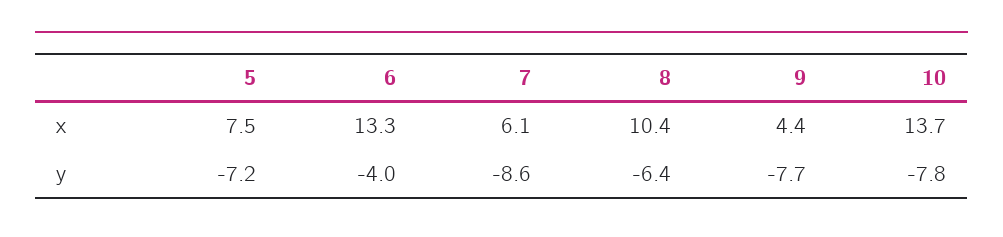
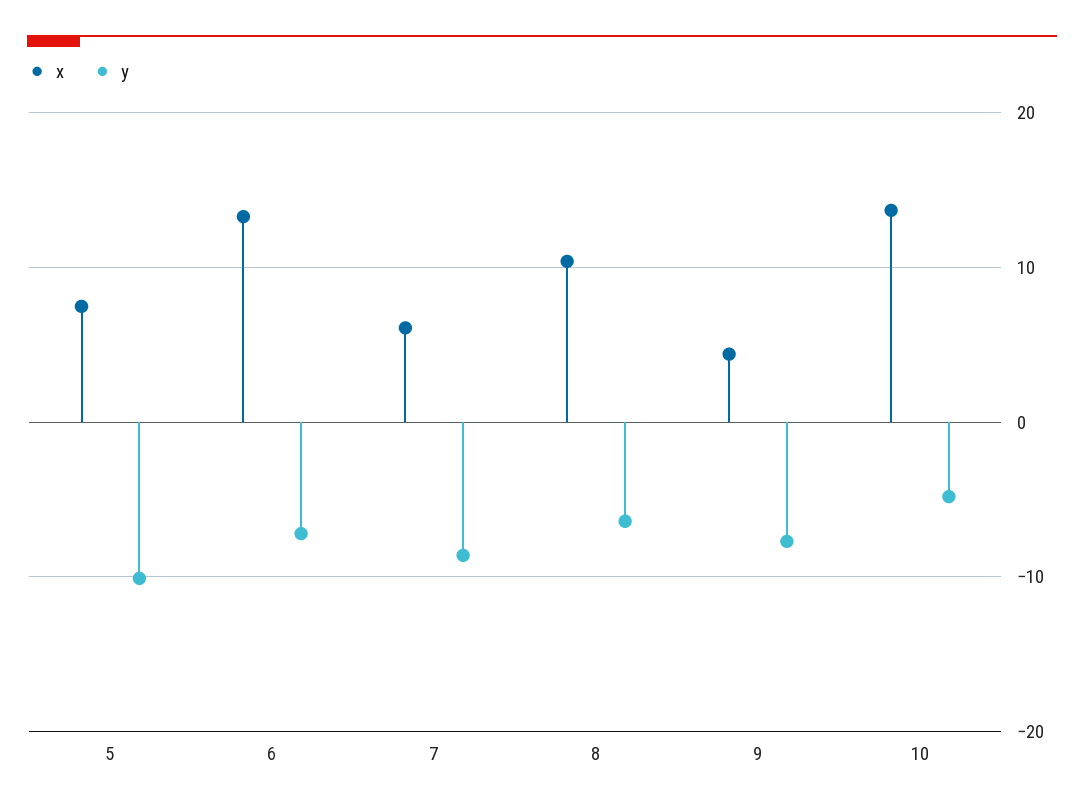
y, 5: -7.2 -> -10
y, 6: -4 -> -7
y, 10: -7.8 -> -5

